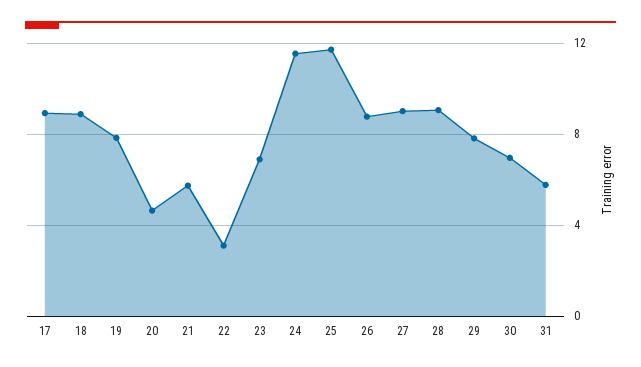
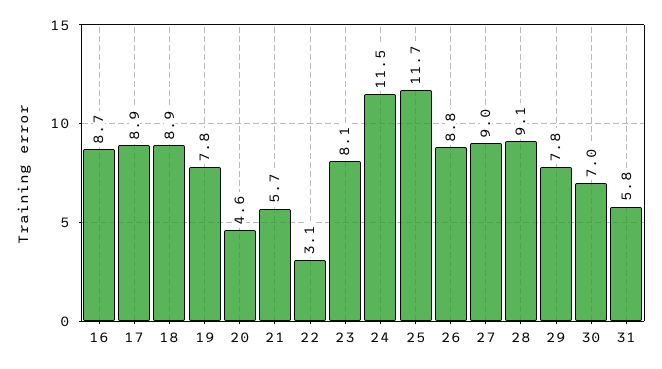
23: 7 -> 8.1
16: none -> 8.7

